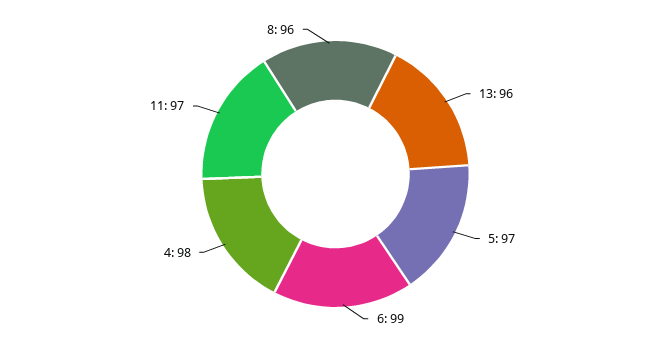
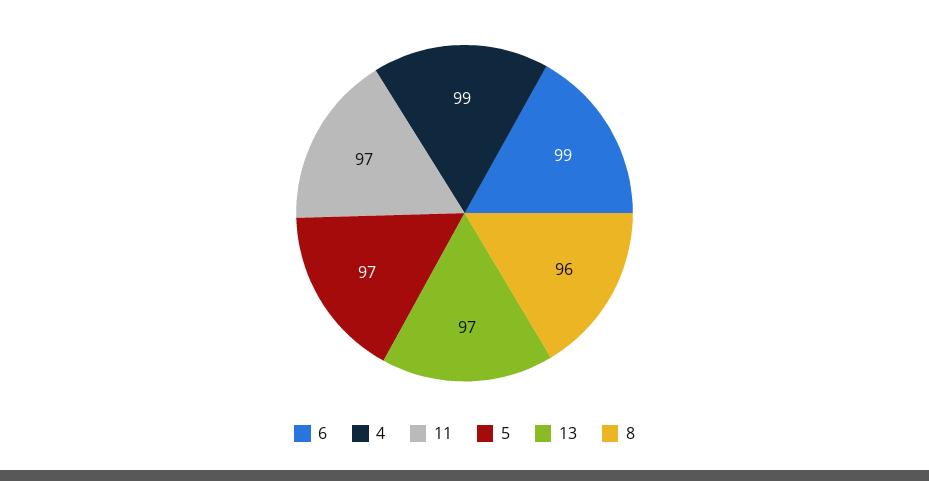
13: 96 -> 97
4: 98 -> 99

